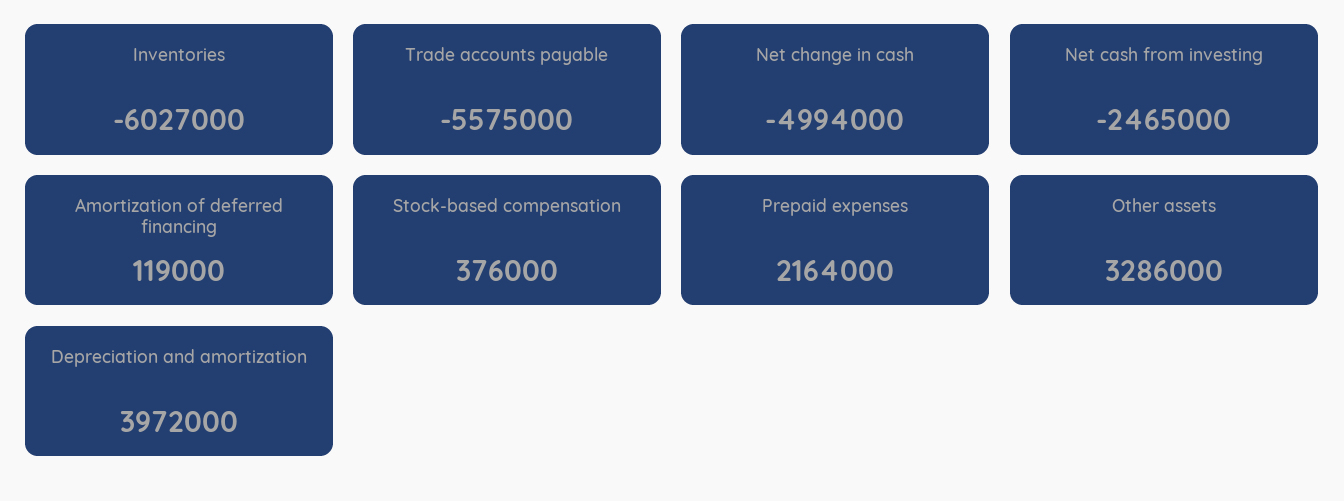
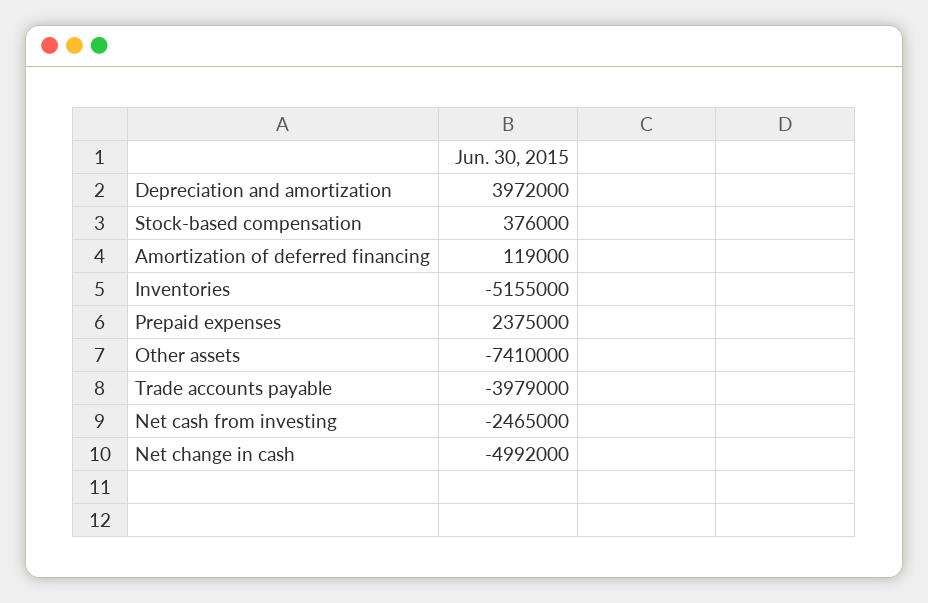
Inventories: -6027000 -> -5155000
Trade accounts payable: -5575000 -> -3979000
Net change in cash: -4994000 -> -4992000
Prepaid expenses: 2164000 -> 2375000
Other assets: 3286000 -> -7410000

